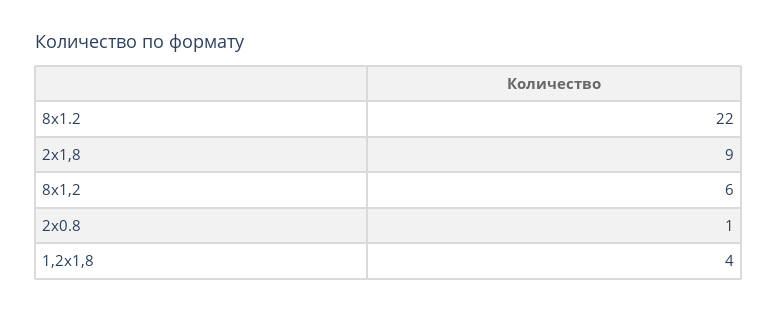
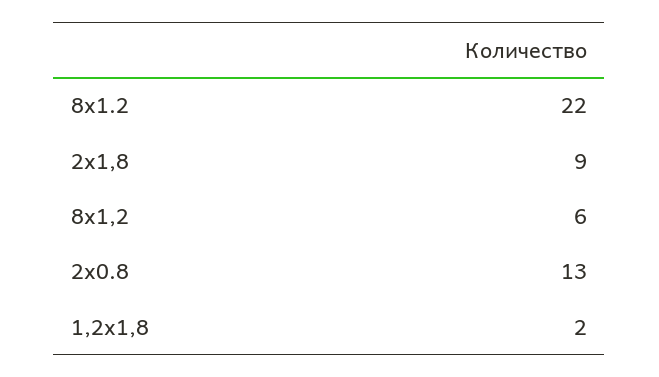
2x0.8: 1 -> 13
1,2x1,8: 4 -> 2

